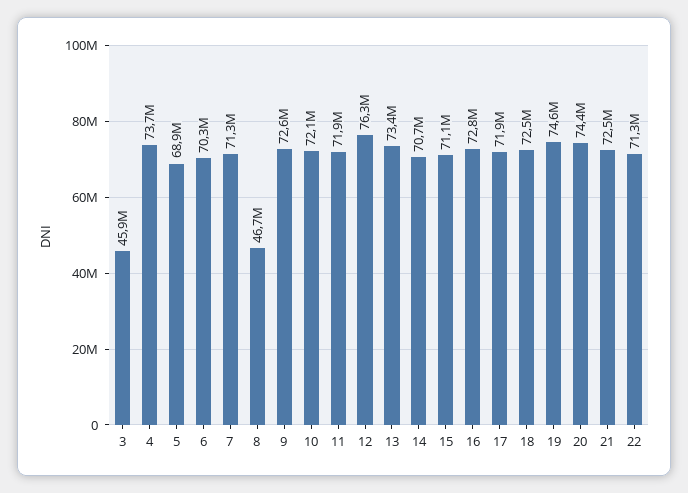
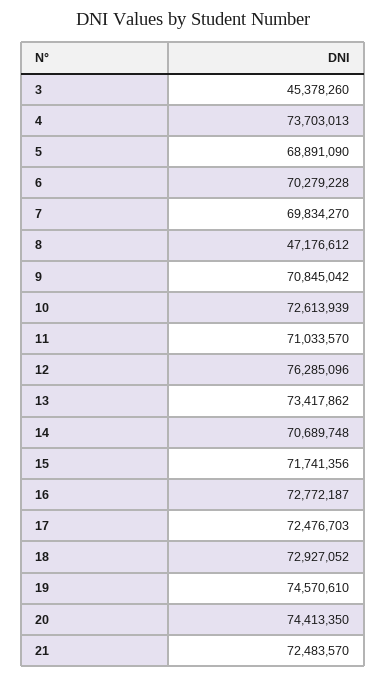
3: 45900000 -> 45378260
7: 71300000 -> 69834270
8: 46700000 -> 47176612
9: 72600000 -> 70845042
10: 72100000 -> 72613939
11: 71900000 -> 71033570
15: 71100000 -> 71741356
17: 71900000 -> 72476703
18: 72500000 -> 72927052
22: 71300000 -> none

